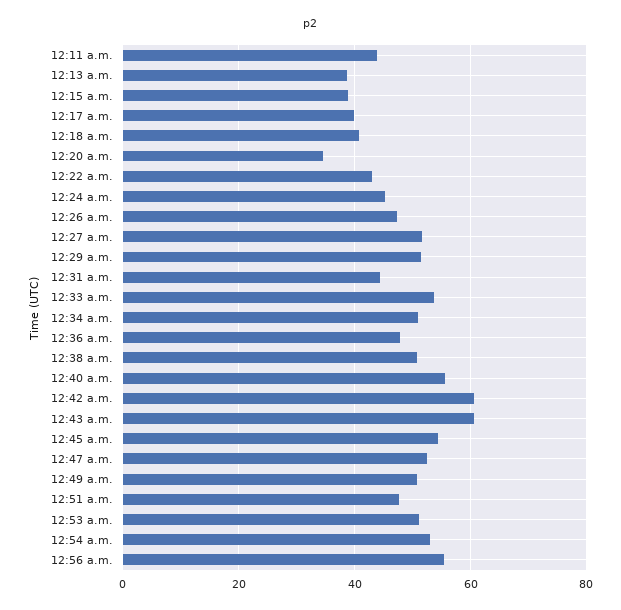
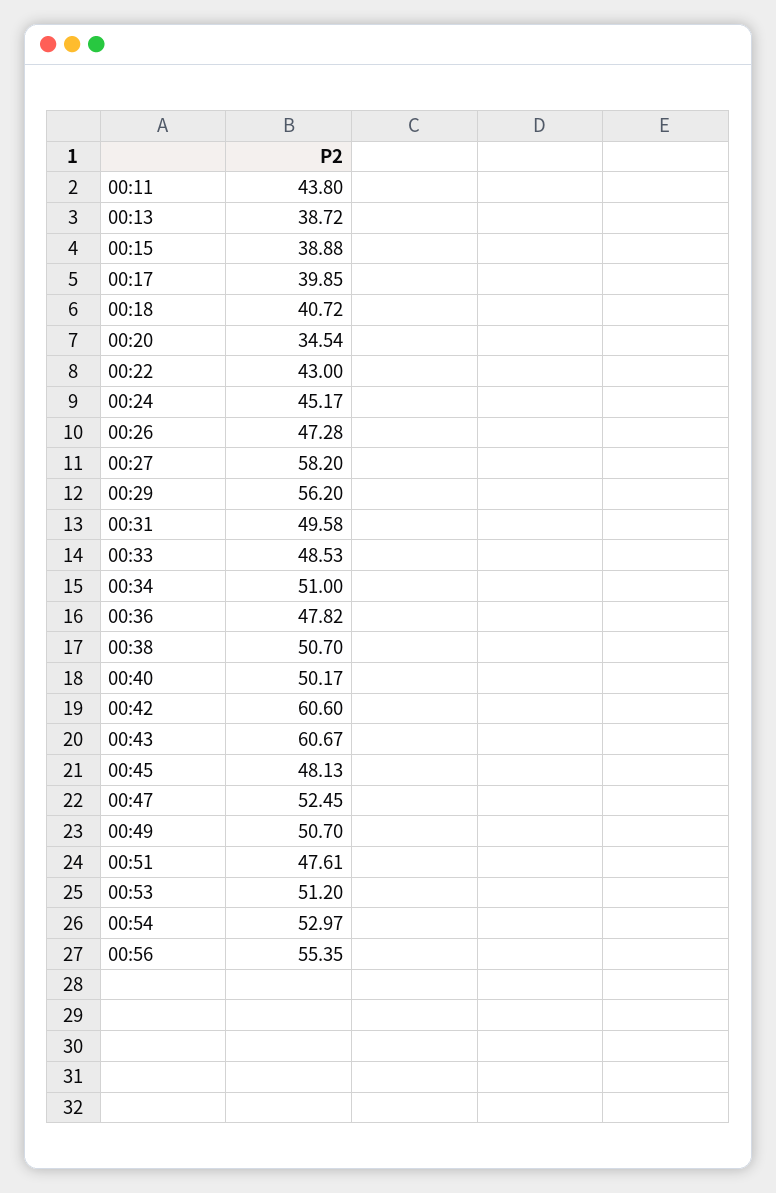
12:27 a.m.: 52 -> 58.2
12:29 a.m.: 52 -> 56.2
12:31 a.m.: 44 -> 49.58
12:33 a.m.: 54 -> 48.53
12:40 a.m.: 56 -> 50.17
12:45 a.m.: 54 -> 48.13

